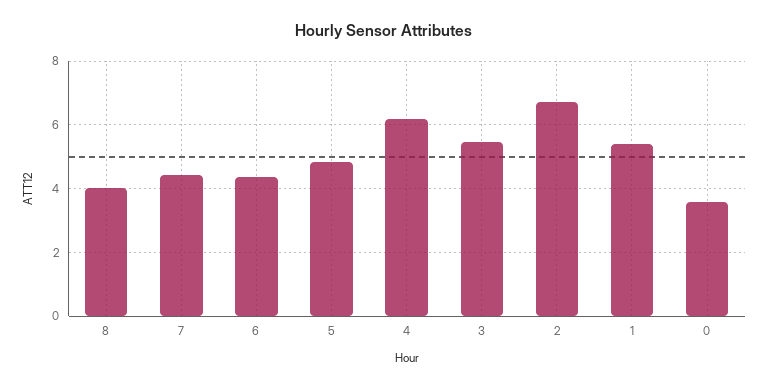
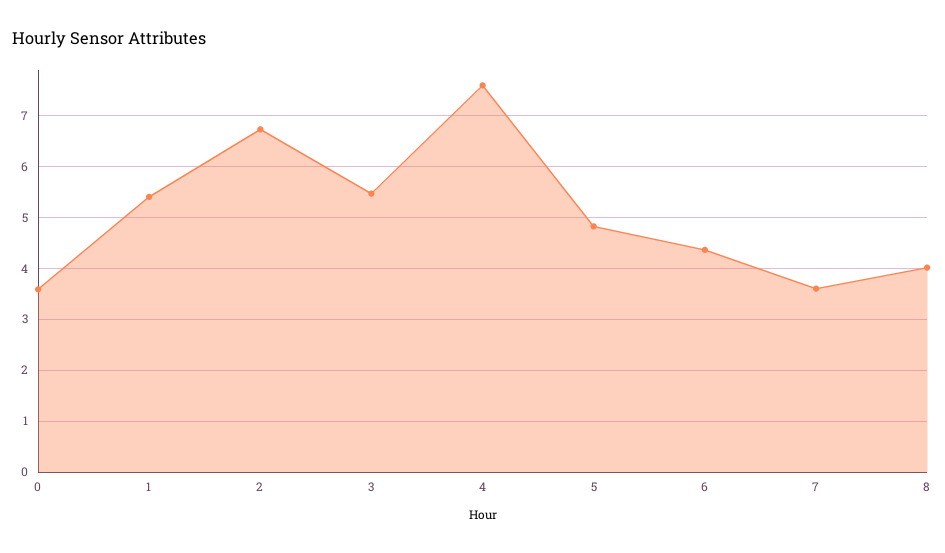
7: 4.4 -> 3.6
4: 6.2 -> 7.6

